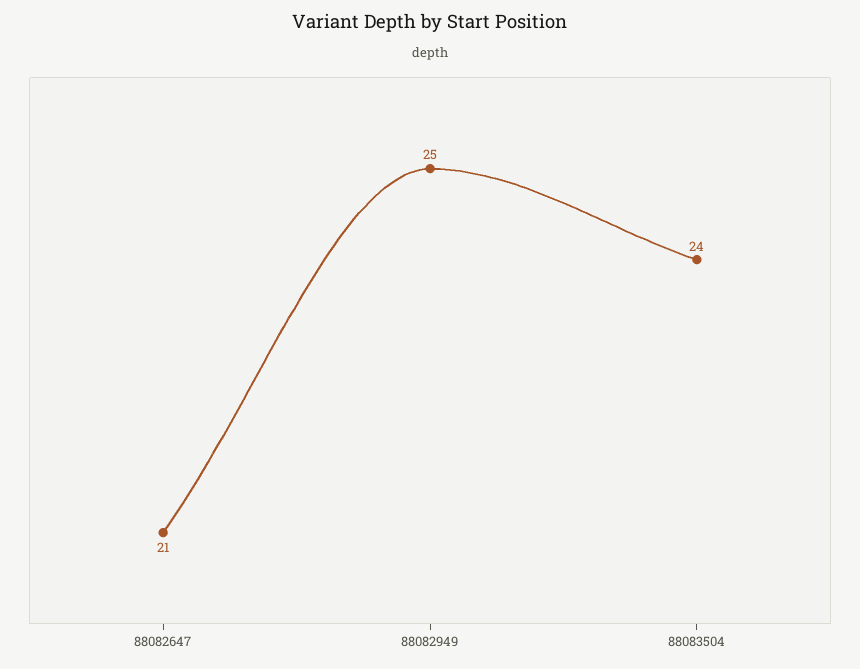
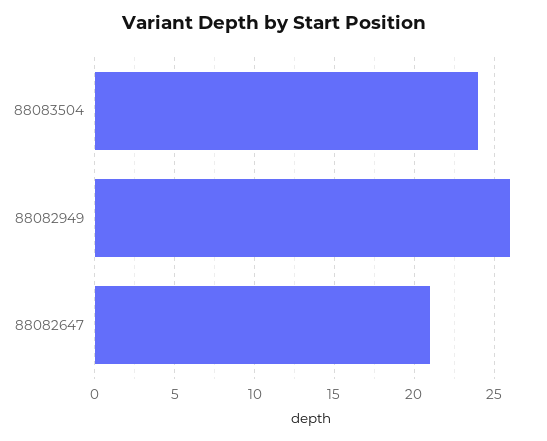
88082949: 25 -> 26

